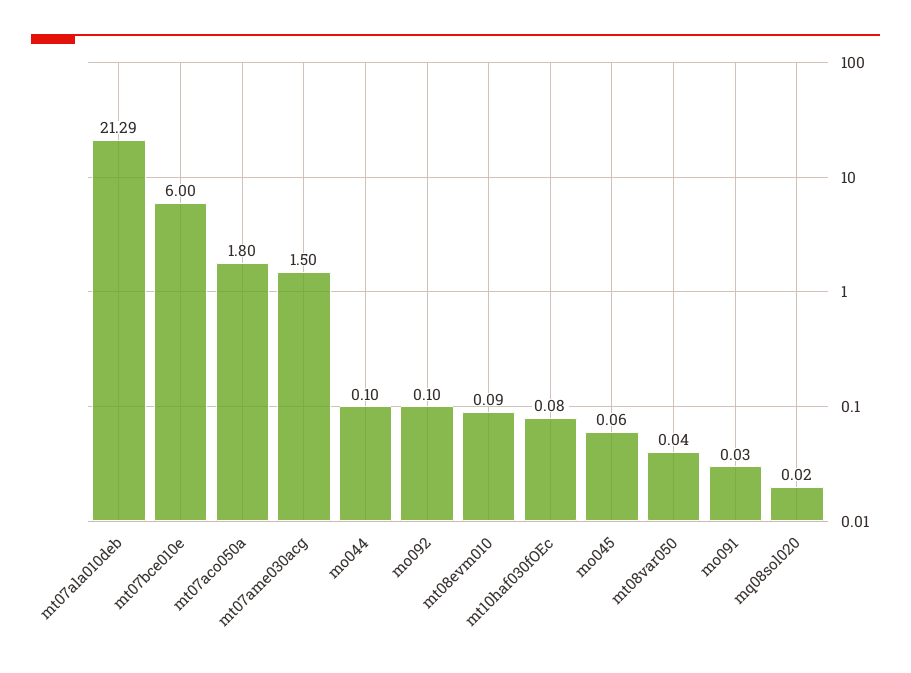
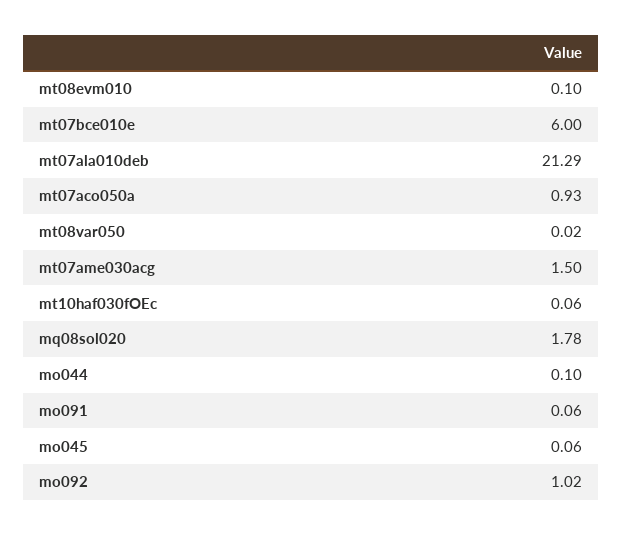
mt07aco050a: 1.8 -> 0.93
mo092: 0.1 -> 1.02
mt08evm010: 0.09 -> 0.1
mt10haf030fOEc: 0.08 -> 0.06
mt08var050: 0.04 -> 0.02
mo091: 0.03 -> 0.06
mq08sol020: 0.02 -> 1.78

